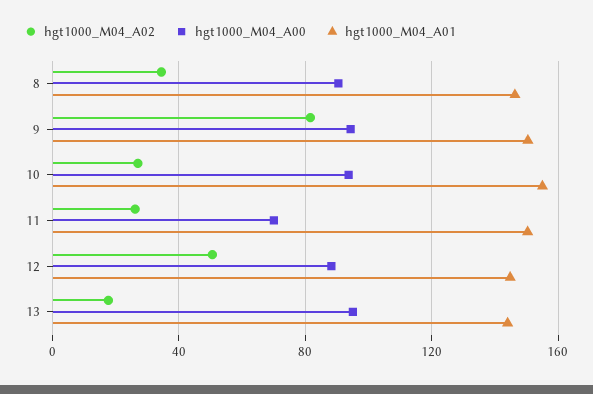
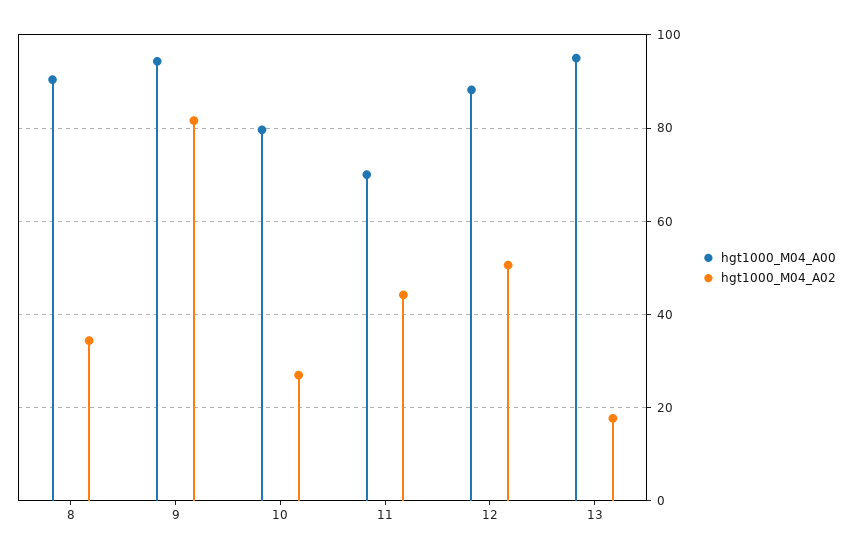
hgt1000_M04_A01, 8: 145 -> none
hgt1000_M04_A01, 9: 150 -> none
hgt1000_M04_A00, 10: 95 -> 80
hgt1000_M04_A01, 10: 155 -> none
hgt1000_M04_A02, 11: 25 -> 44
hgt1000_M04_A01, 11: 150 -> none
hgt1000_M04_A01, 12: 145 -> none
hgt1000_M04_A01, 13: 145 -> none

